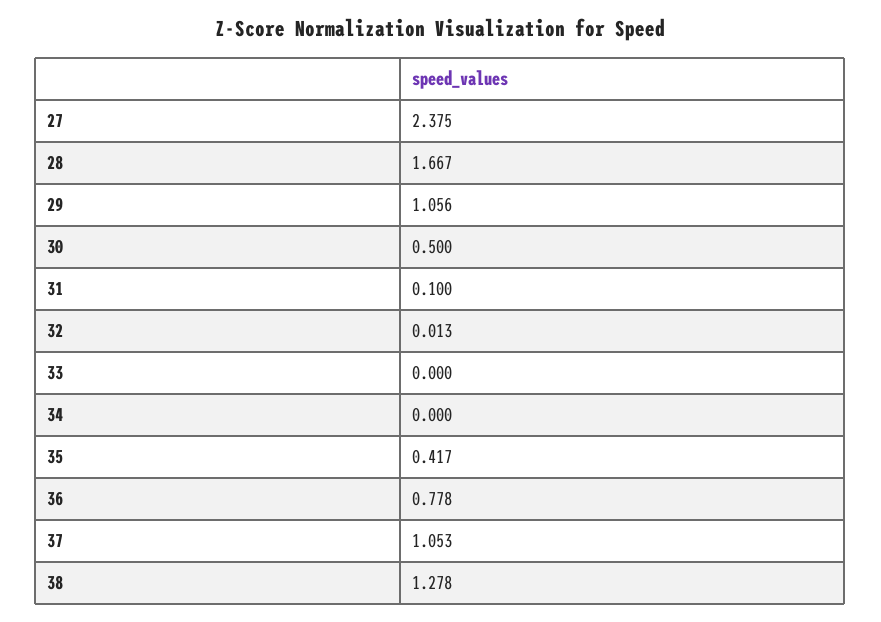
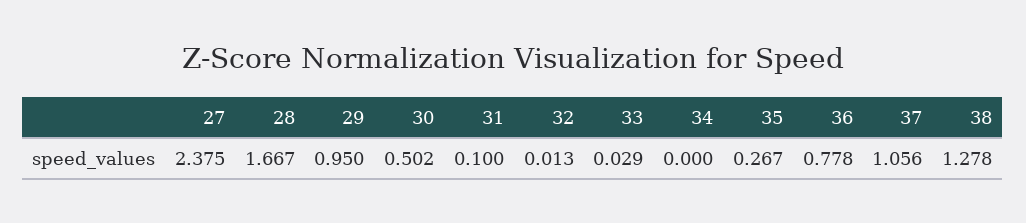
29: 1.056 -> 0.95
30: 0.5 -> 0.502
33: 0 -> 0.029
35: 0.417 -> 0.267
37: 1.053 -> 1.056

